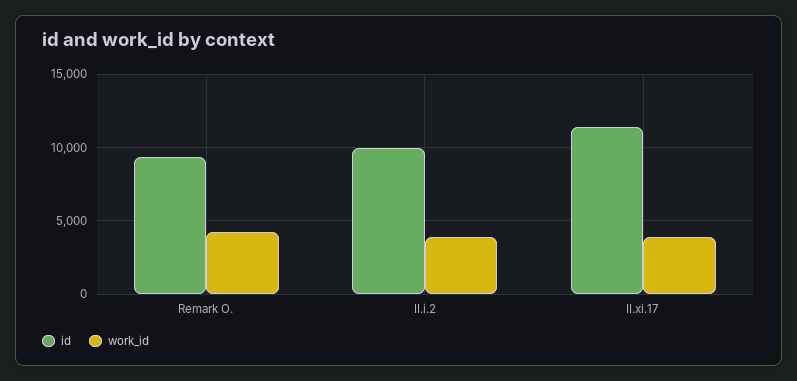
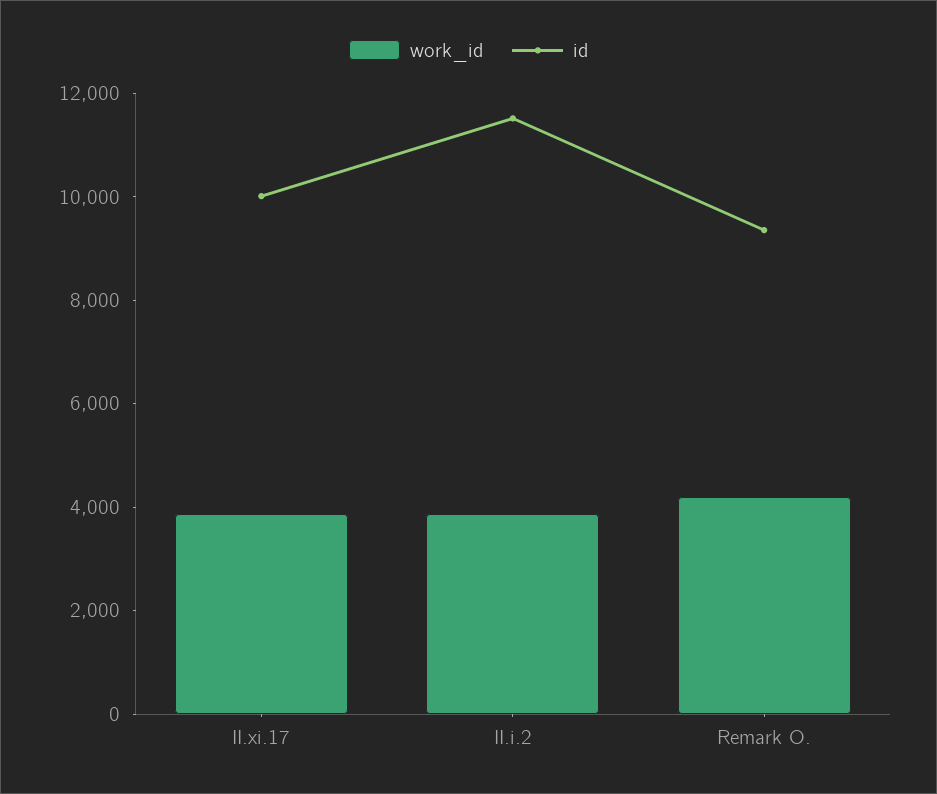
id, II.i.2: 10000 -> 11500
id, II.xi.17: 11500 -> 10000

